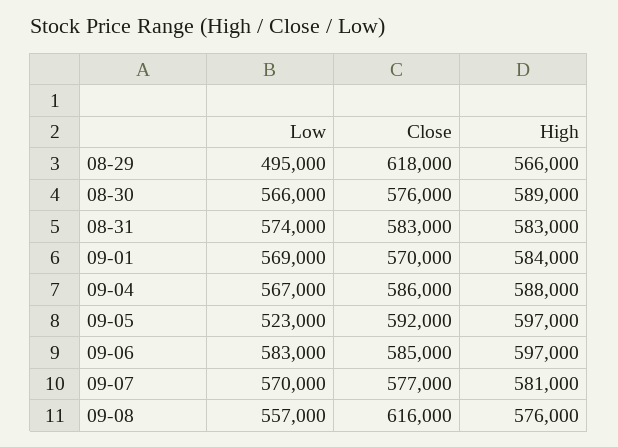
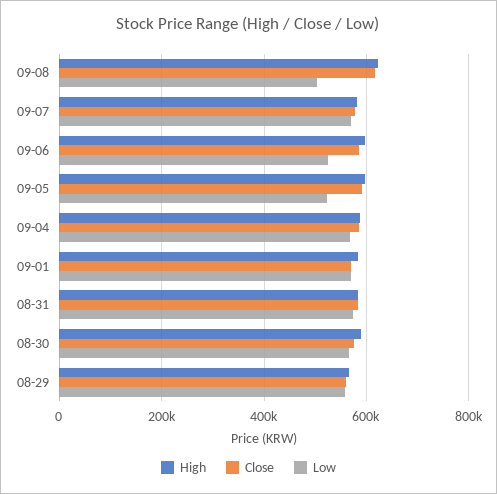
Low, 08-29: 495000 -> 560000
Close, 08-29: 618000 -> 560000
Low, 09-06: 583000 -> 520000
Low, 09-08: 557000 -> 500000
High, 09-08: 576000 -> 620000

